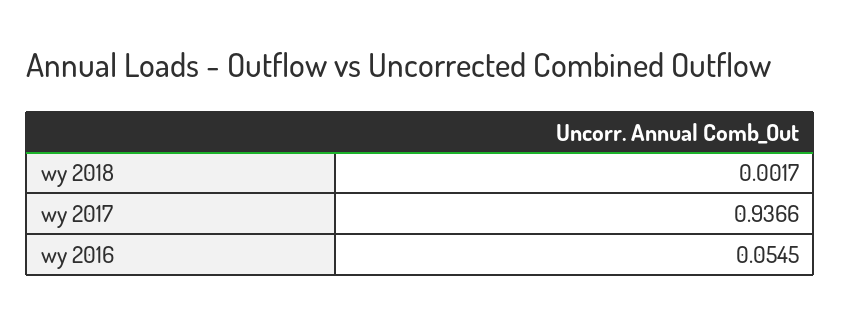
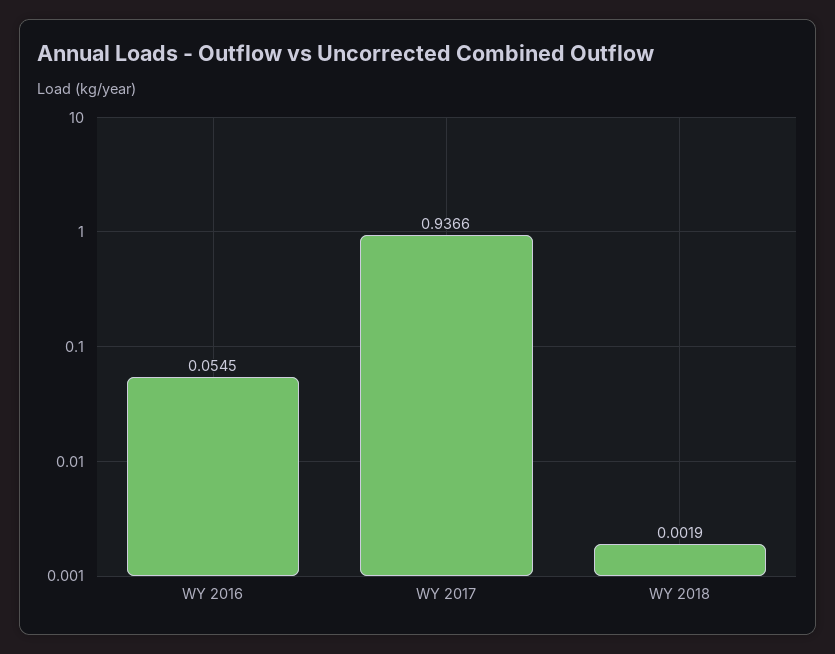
wy 2018: 0.0017 -> 0.0019

